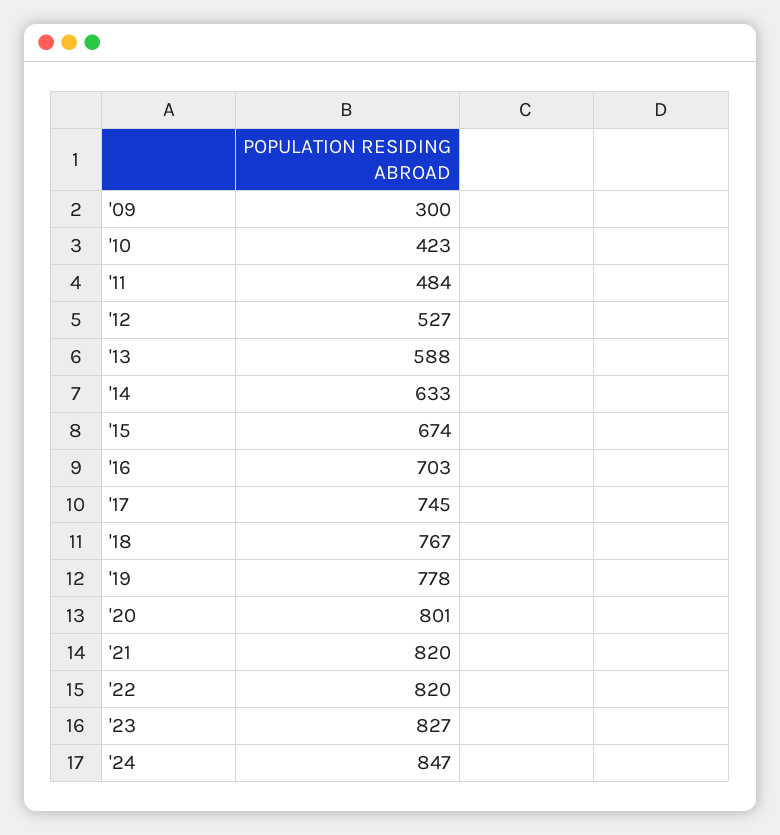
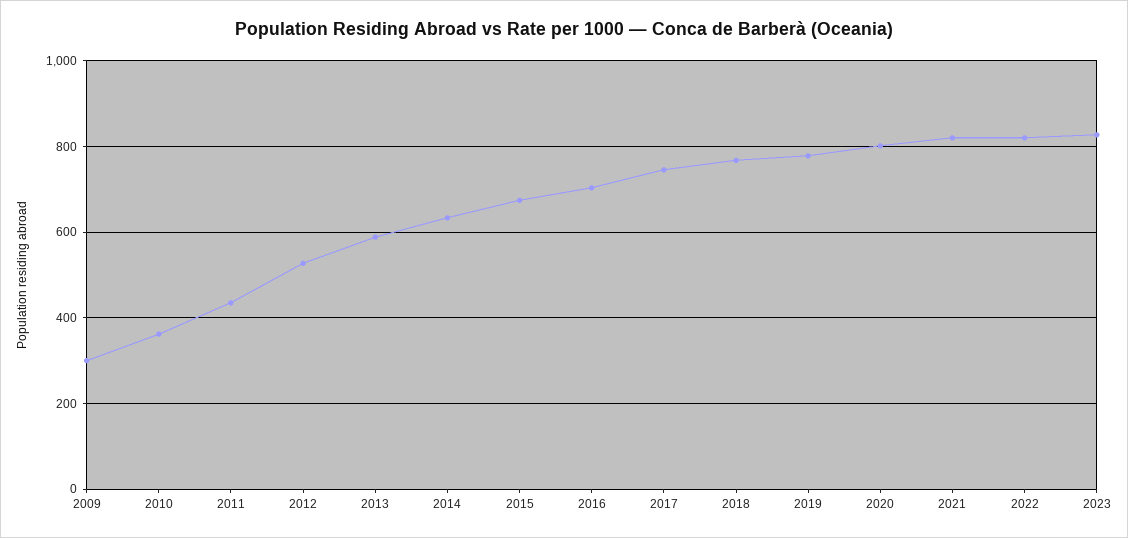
'10: 423 -> 360
'11: 484 -> 440
'24: 847 -> none

